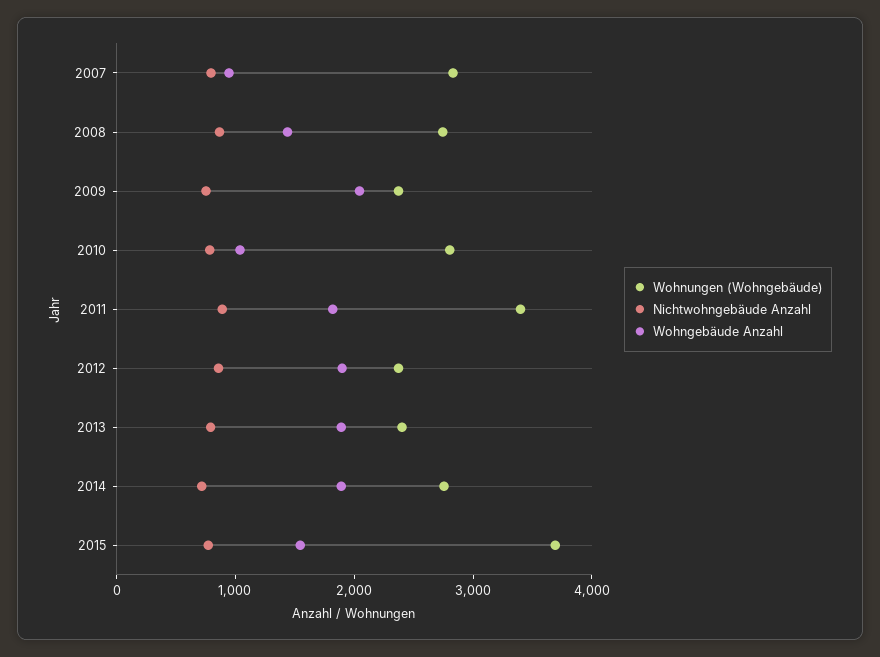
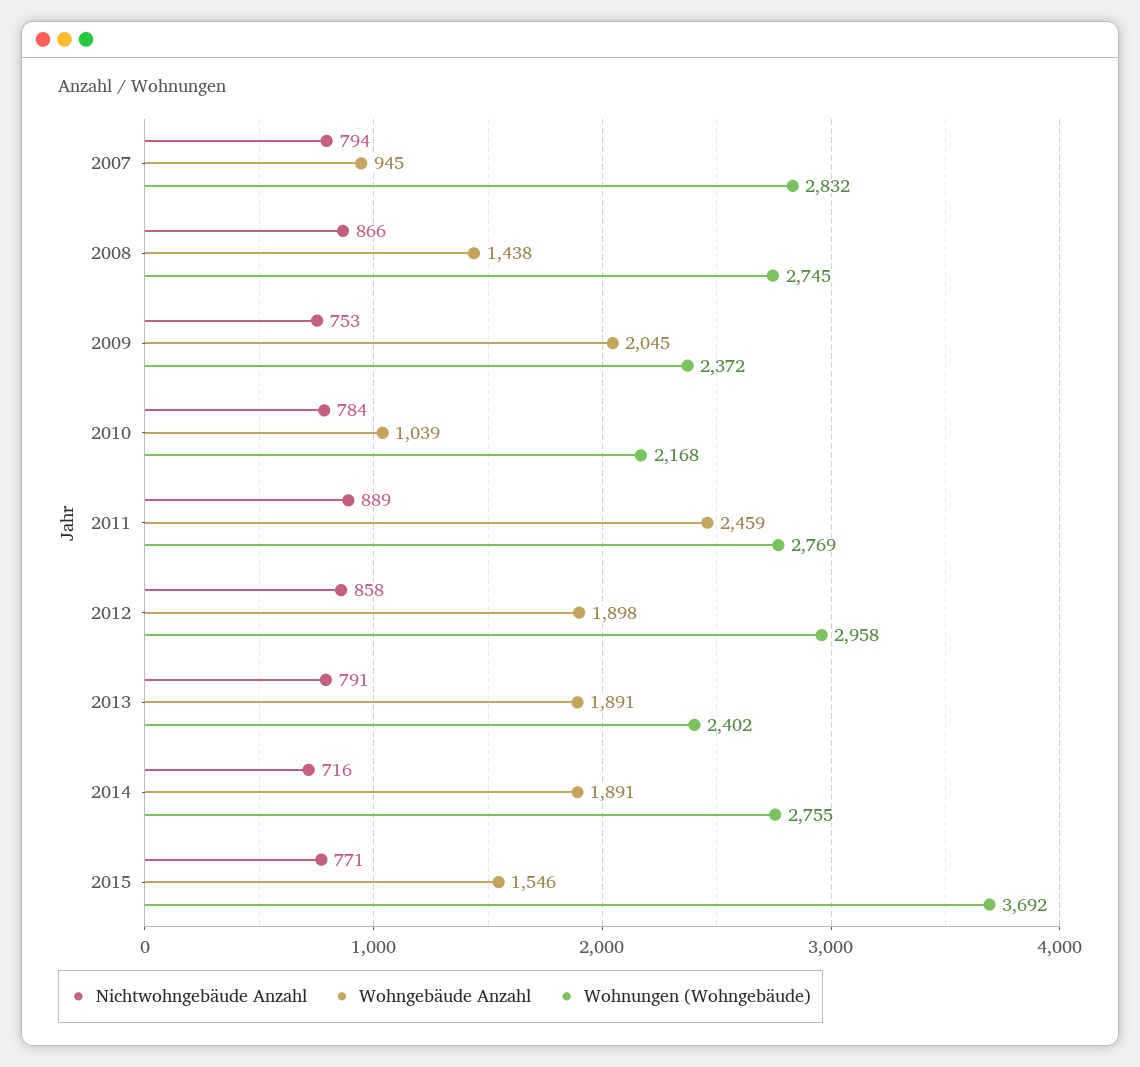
Wohnungen (Wohngebäude), 2010: 2800 -> 2168
Wohnungen (Wohngebäude), 2011: 3400 -> 2769
Wohngebäude Anzahl, 2011: 1800 -> 2459
Wohnungen (Wohngebäude), 2012: 2400 -> 2958

